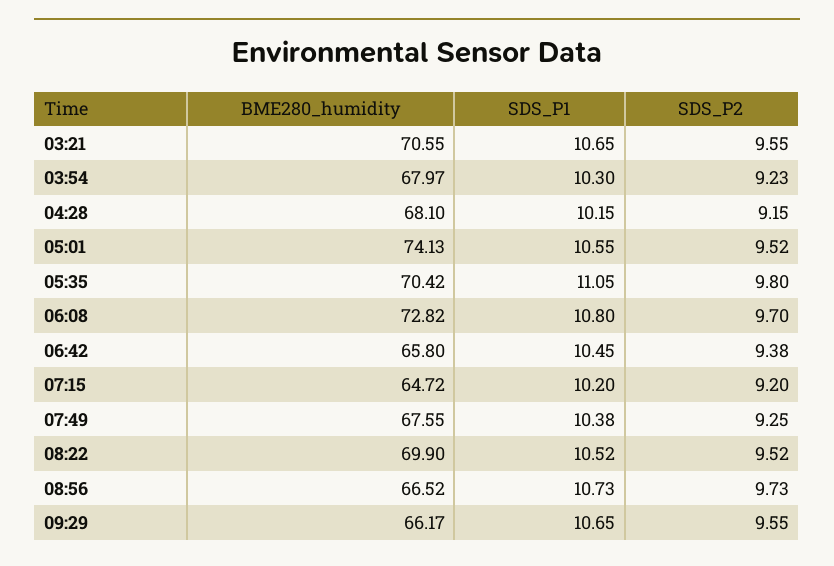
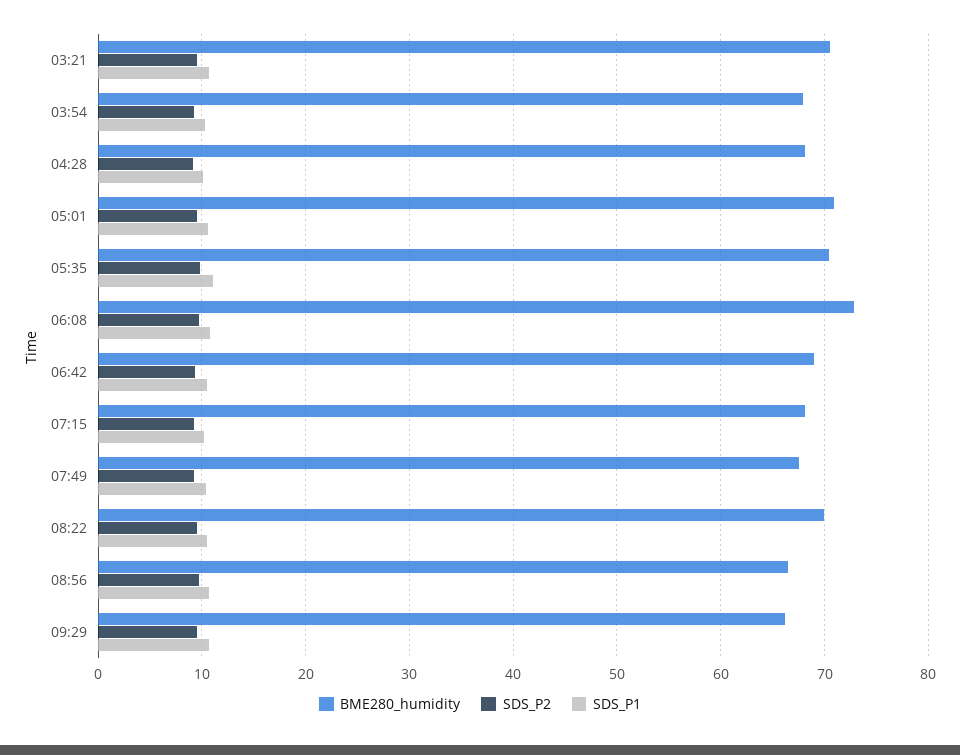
BME280_humidity, 05:01: 74.13 -> 71
BME280_humidity, 06:42: 65.8 -> 69
BME280_humidity, 07:15: 64.72 -> 68

